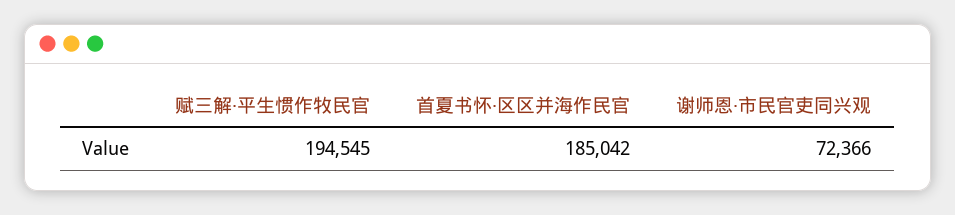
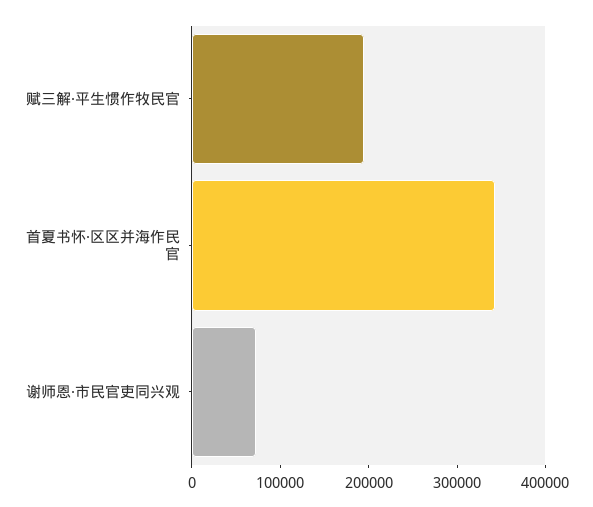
首夏书怀·区区并海作民官: 185042 -> 340000

